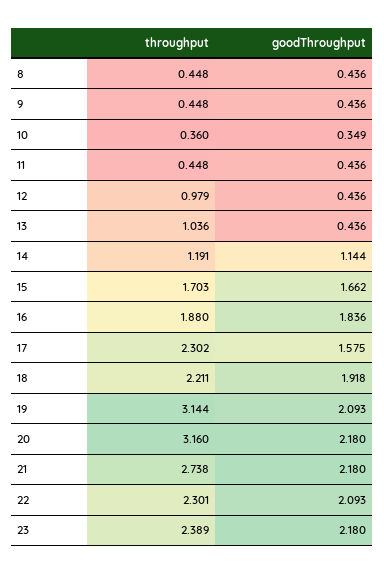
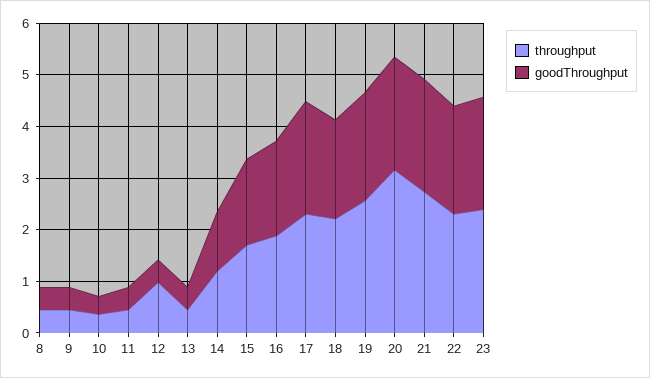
throughput, 13: 1.036 -> 0.4
goodThroughput, 17: 1.575 -> 2.2
throughput, 19: 3.144 -> 2.6

